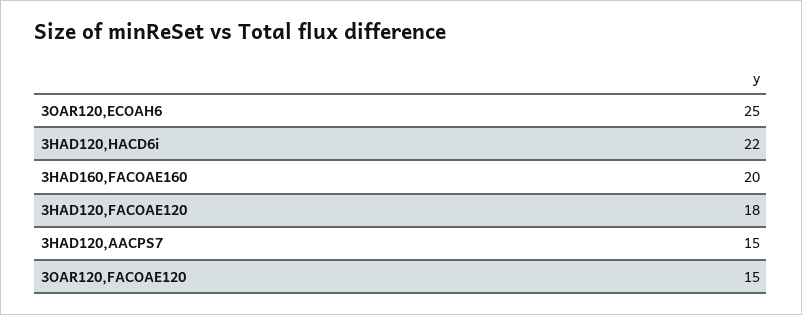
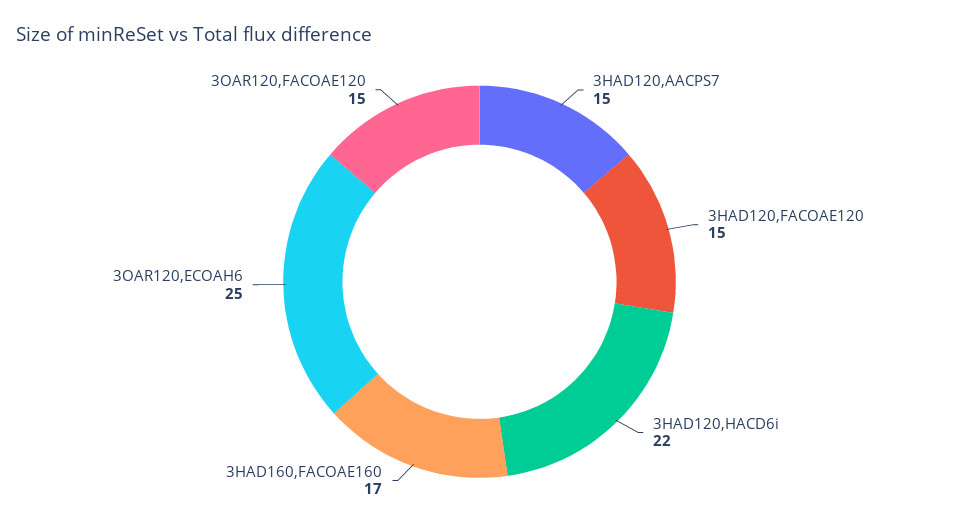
3HAD160,FACOAE160: 20 -> 17
3HAD120,FACOAE120: 18 -> 15

